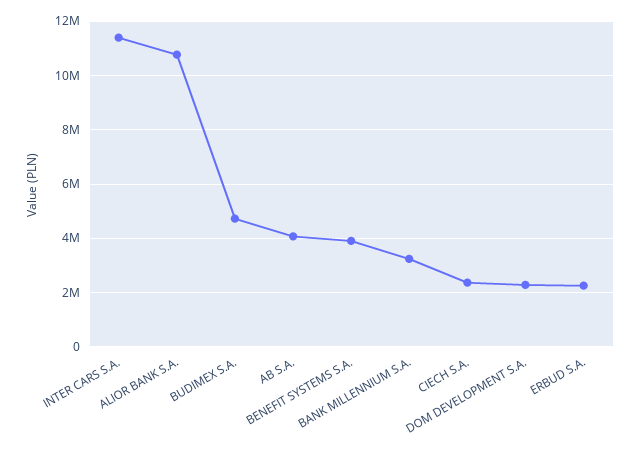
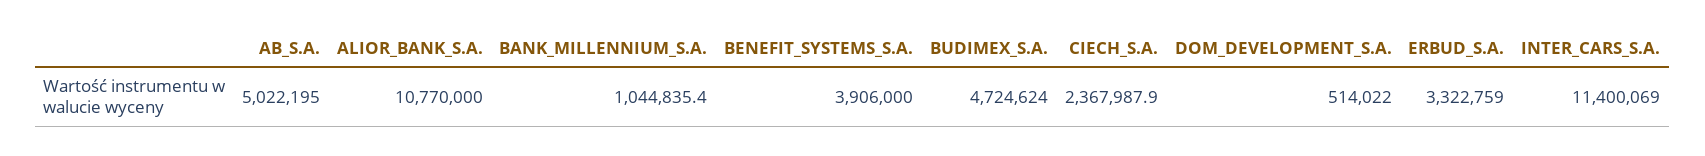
AB S.A.: 4000000 -> 5022195
BANK MILLENNIUM S.A.: 3250000 -> 1044835.4
DOM DEVELOPMENT S.A.: 2250000 -> 514022
ERBUD S.A.: 2250000 -> 3322759

